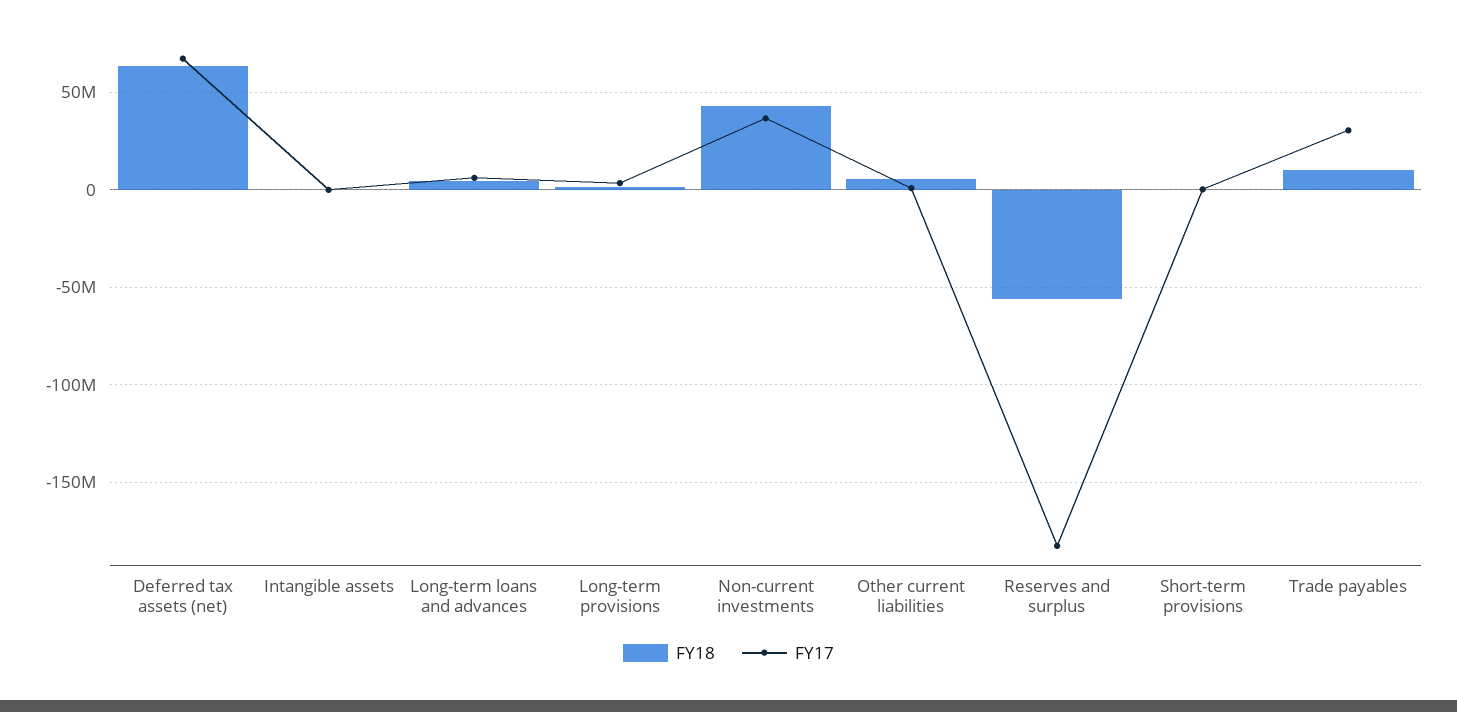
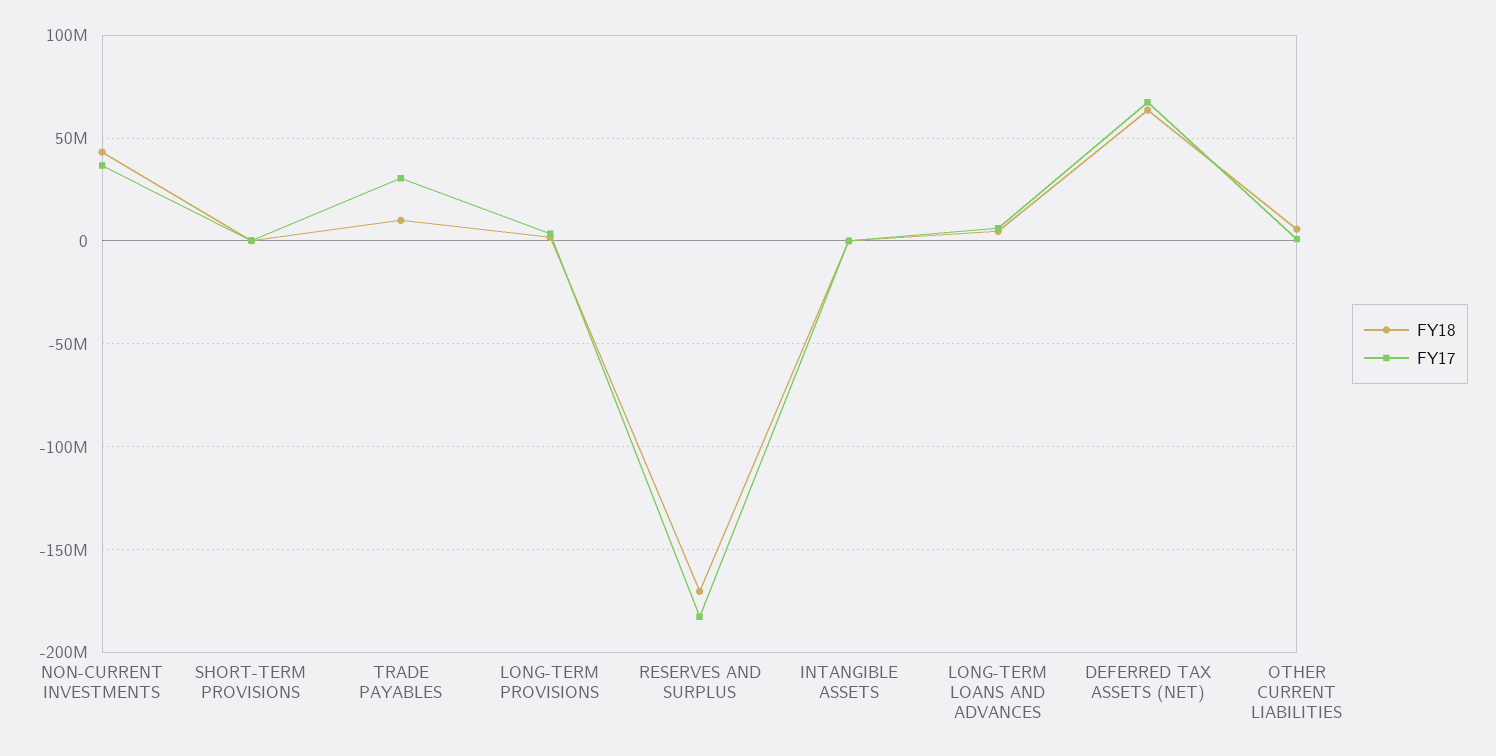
FY18, Reserves and surplus: -55000000 -> -170000000

